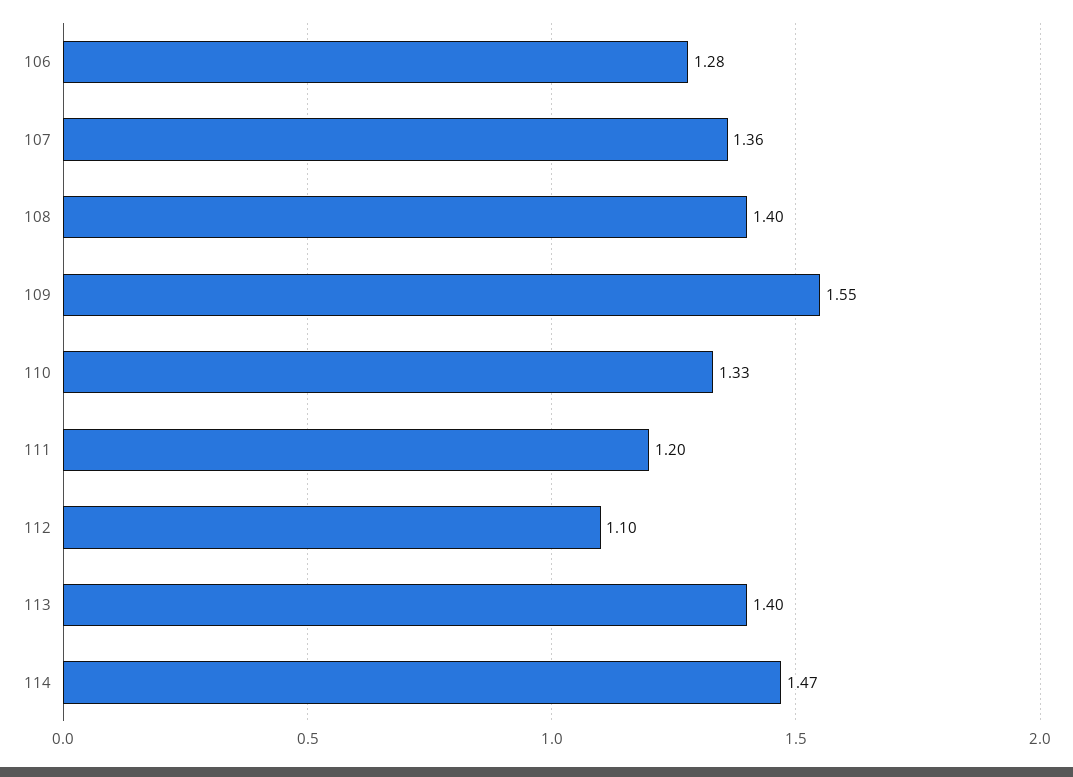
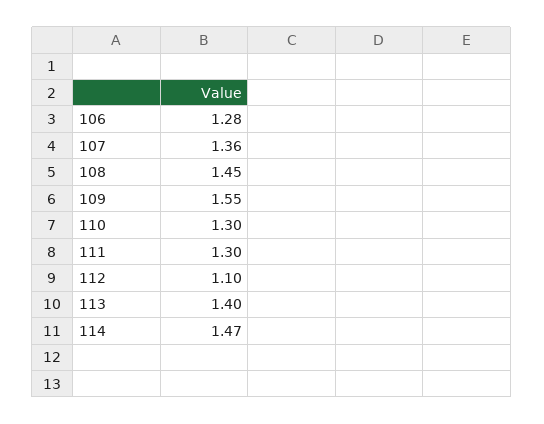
108: 1.4 -> 1.45
110: 1.33 -> 1.3
111: 1.2 -> 1.3

